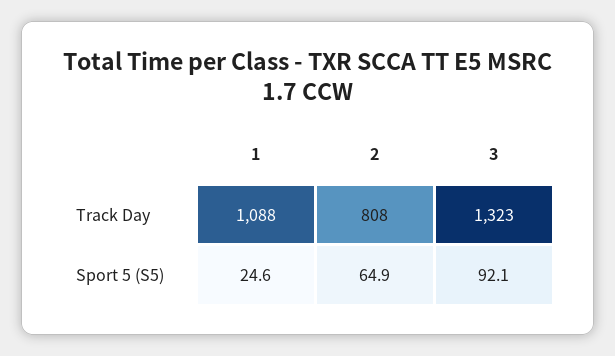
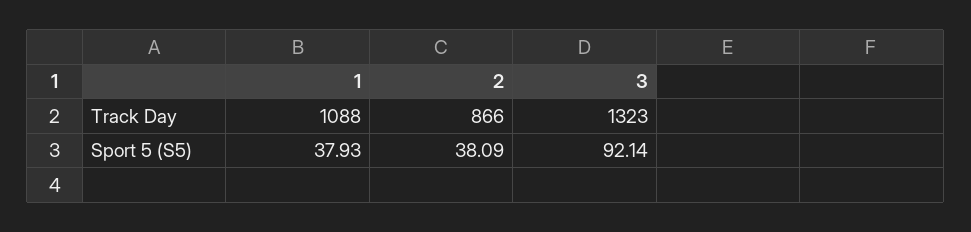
2, Track Day: 808 -> 866
1, Sport 5 (S5): 24.6 -> 37.93
2, Sport 5 (S5): 64.9 -> 38.09

